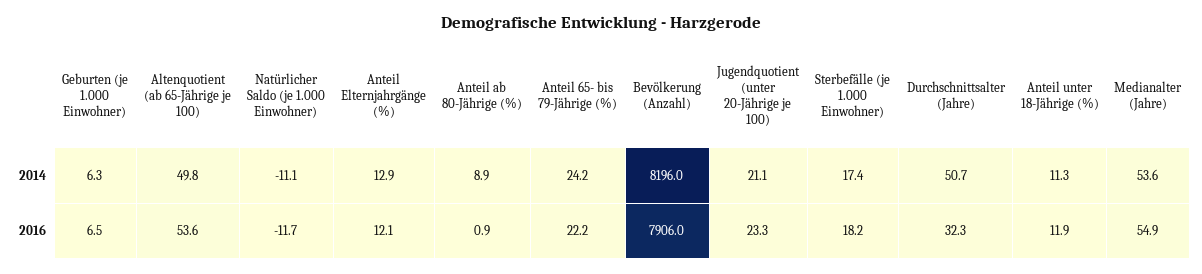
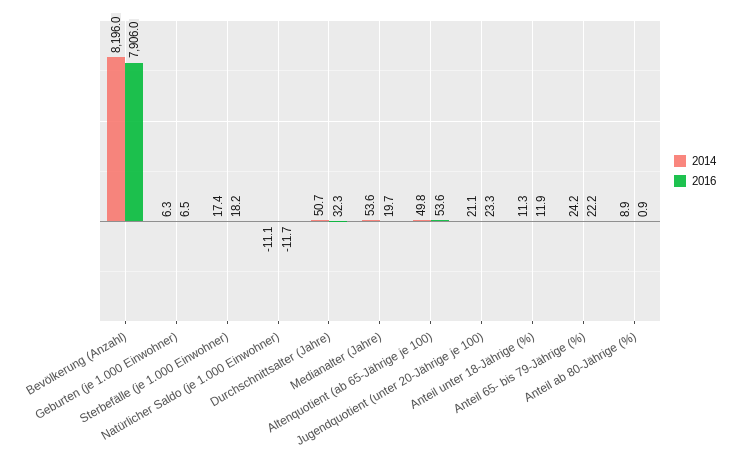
2014, Anteil Elternjahrgänge (%): 12.9 -> none
2016, Anteil Elternjahrgänge (%): 12.1 -> none
2016, Medianalter (Jahre): 54.9 -> 19.7

